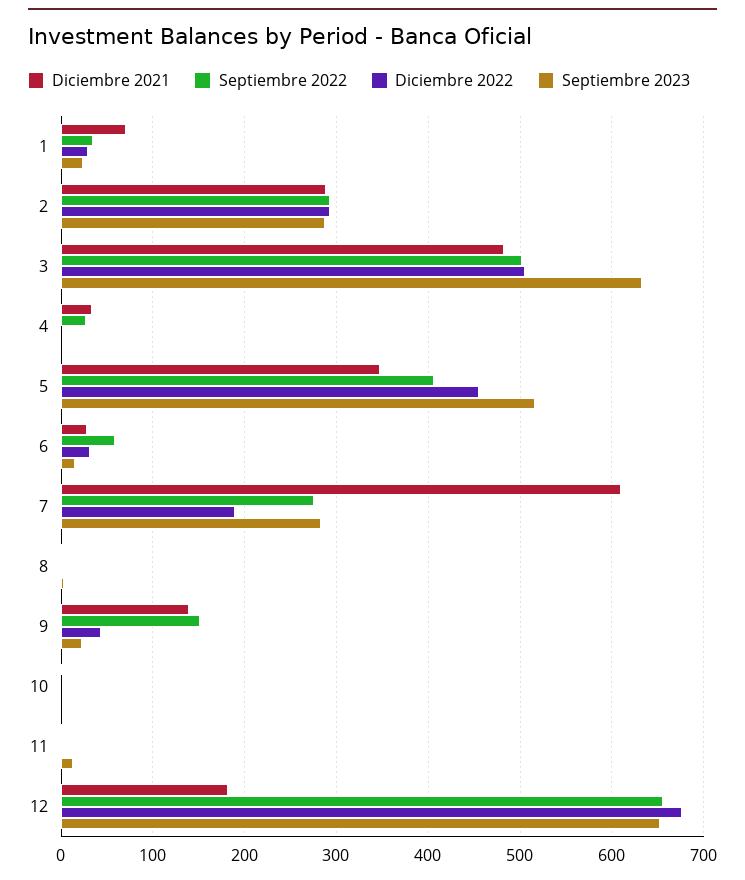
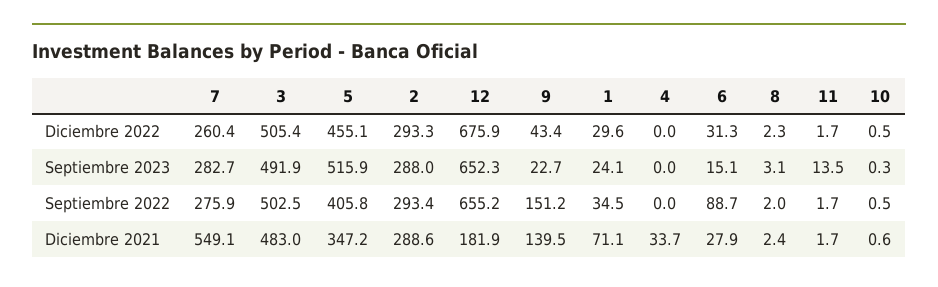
Septiembre 2023, 3: 630 -> 491.9
Septiembre 2022, 4: 30 -> 0
Septiembre 2022, 6: 60 -> 88.7
Diciembre 2021, 7: 610 -> 549.1
Diciembre 2022, 7: 190 -> 260.4

